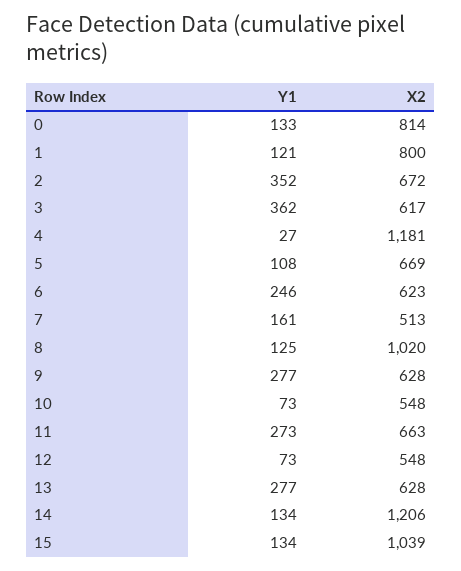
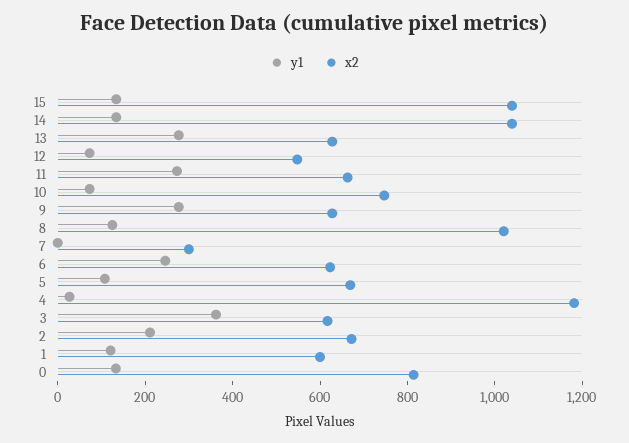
X2, 1: 800 -> 600
Y1, 2: 352 -> 200
Y1, 7: 161 -> 0
X2, 7: 513 -> 300
X2, 10: 548 -> 750
X2, 14: 1206 -> 1050

